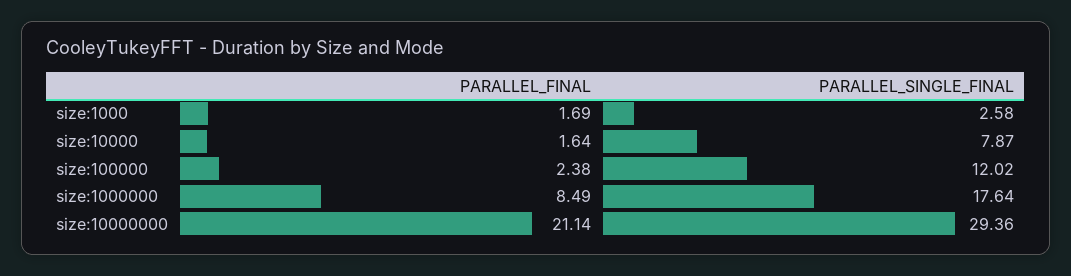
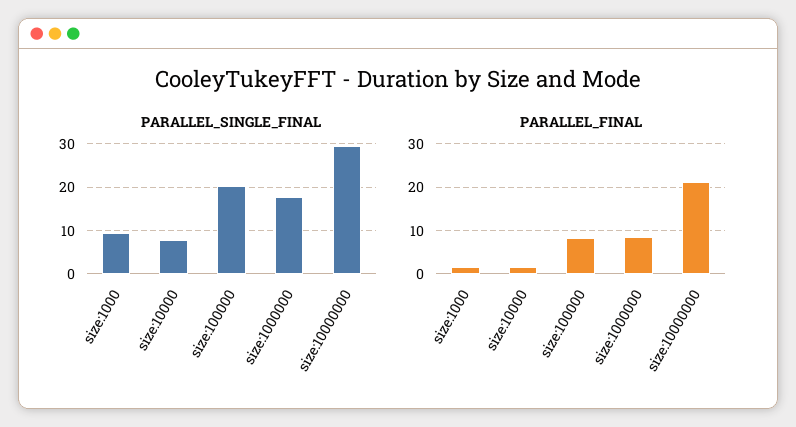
PARALLEL_SINGLE_FINAL, size:1000: 2.58 -> 10
PARALLEL_FINAL, size:100000: 2.38 -> 8
PARALLEL_SINGLE_FINAL, size:100000: 12.02 -> 20

